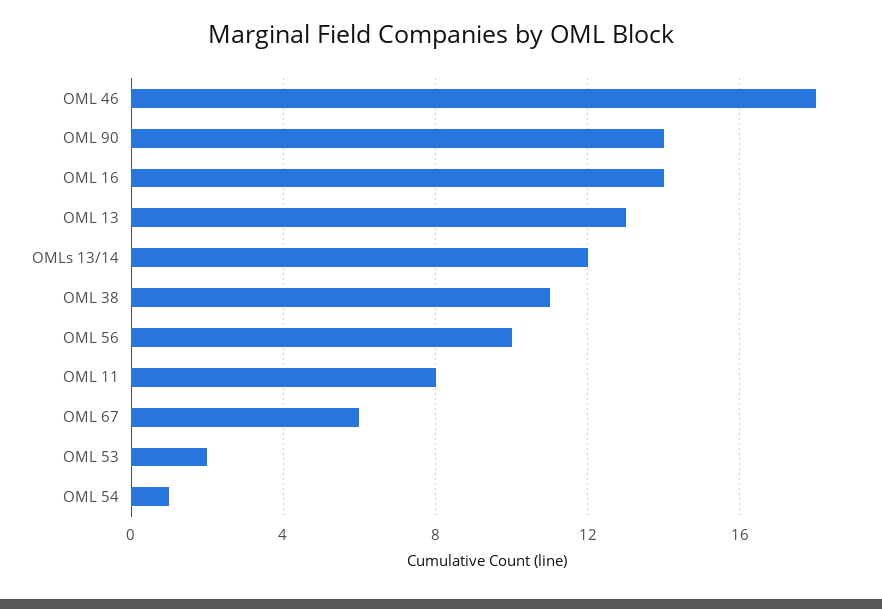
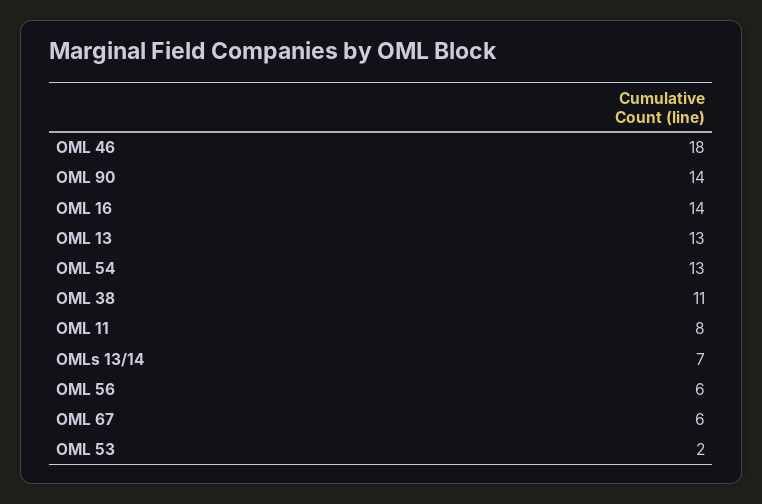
OMLs 13/14: 12 -> 7
OML 56: 10 -> 6
OML 54: 1 -> 13

